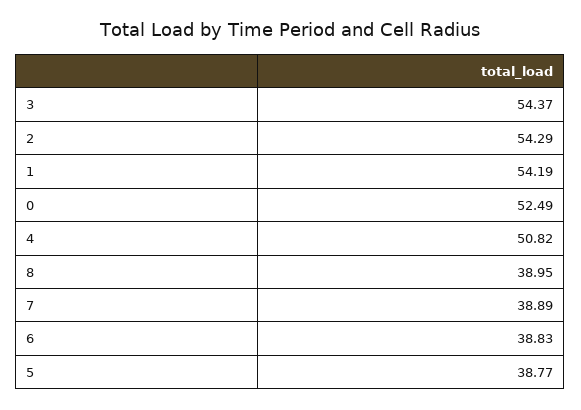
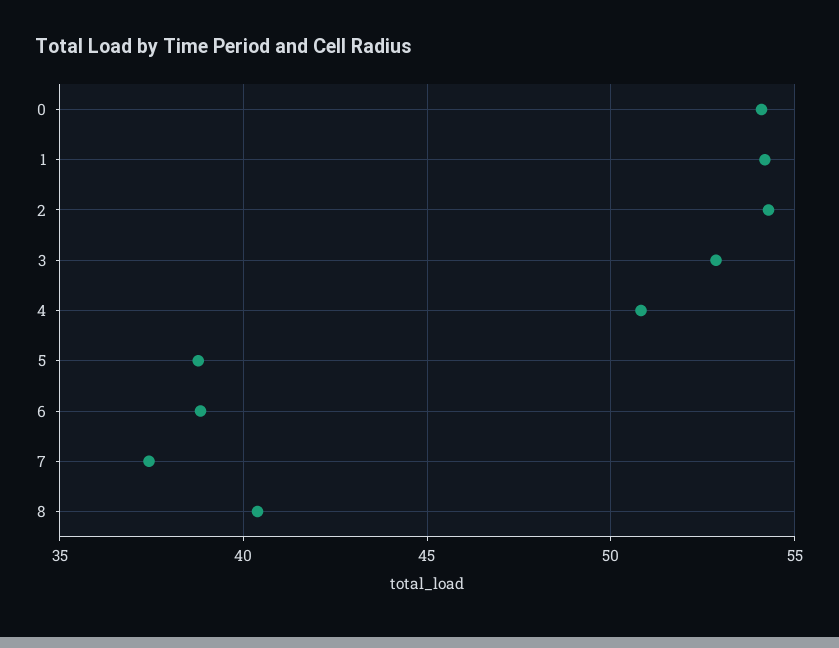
3: 54.37 -> 53
0: 52.49 -> 54
8: 38.95 -> 40.5
7: 38.89 -> 37.5

